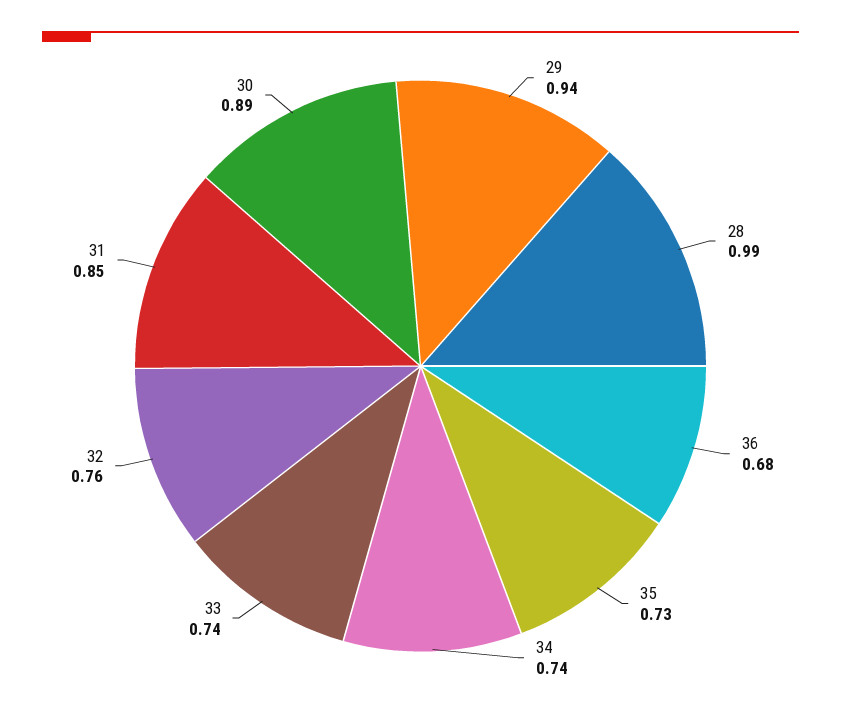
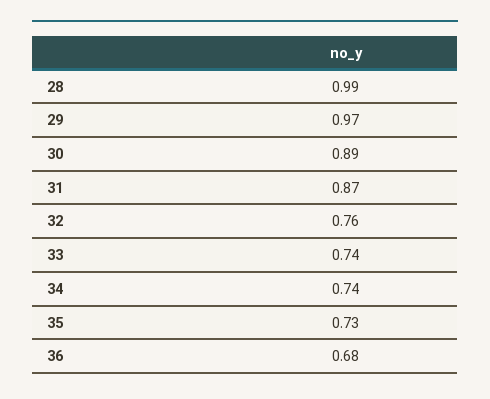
29: 0.94 -> 0.97
31: 0.85 -> 0.87

